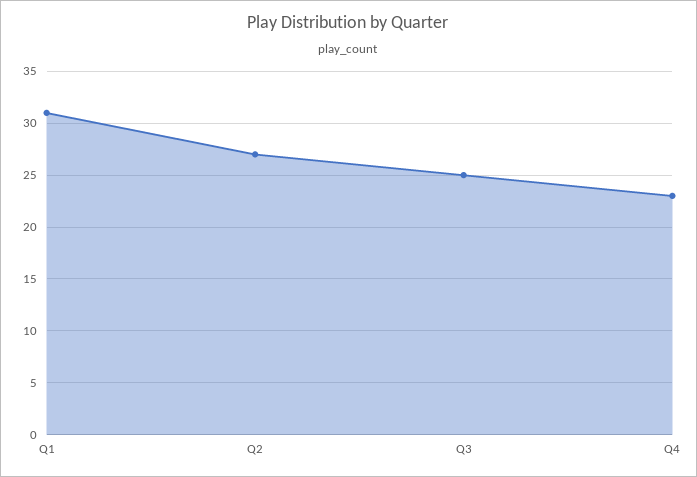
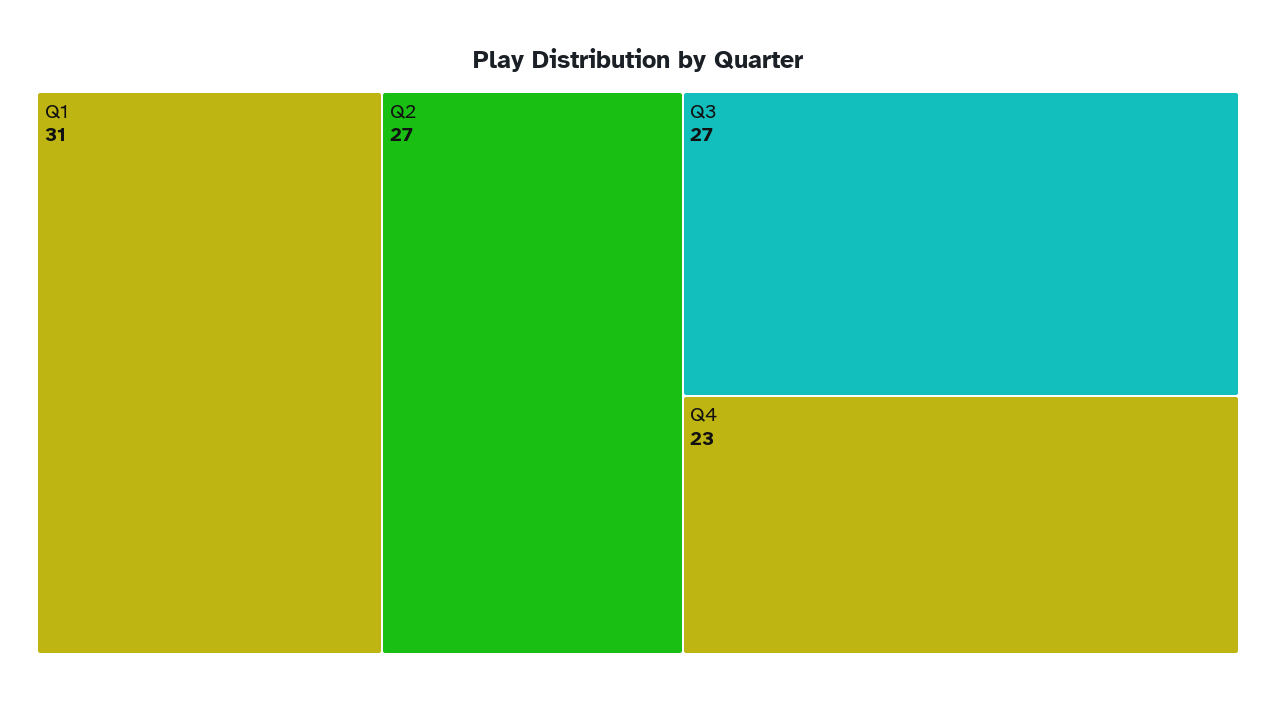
Q3: 25 -> 27

